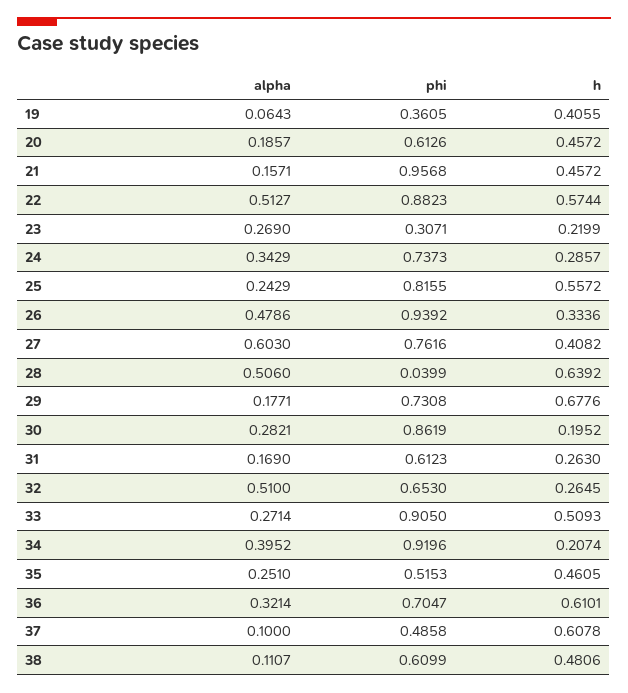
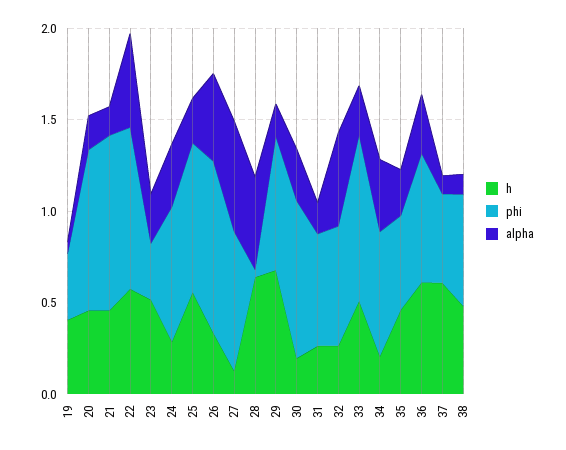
phi, 20: 0.6126 -> 0.9
h, 23: 0.2199 -> 0.5
h, 27: 0.4082 -> 0.1
phi, 34: 0.9196 -> 0.7

